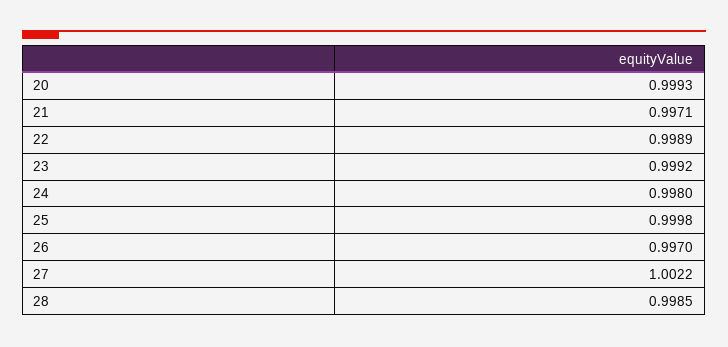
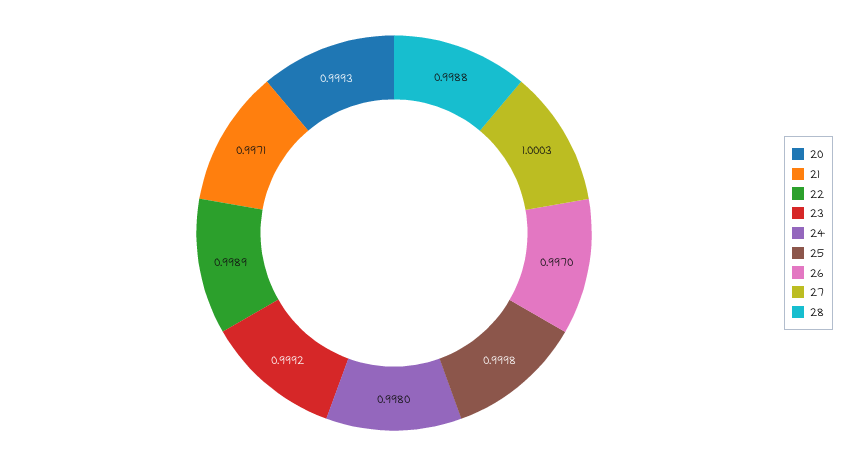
27: 1.0022 -> 1.0003
28: 0.9985 -> 0.9988

